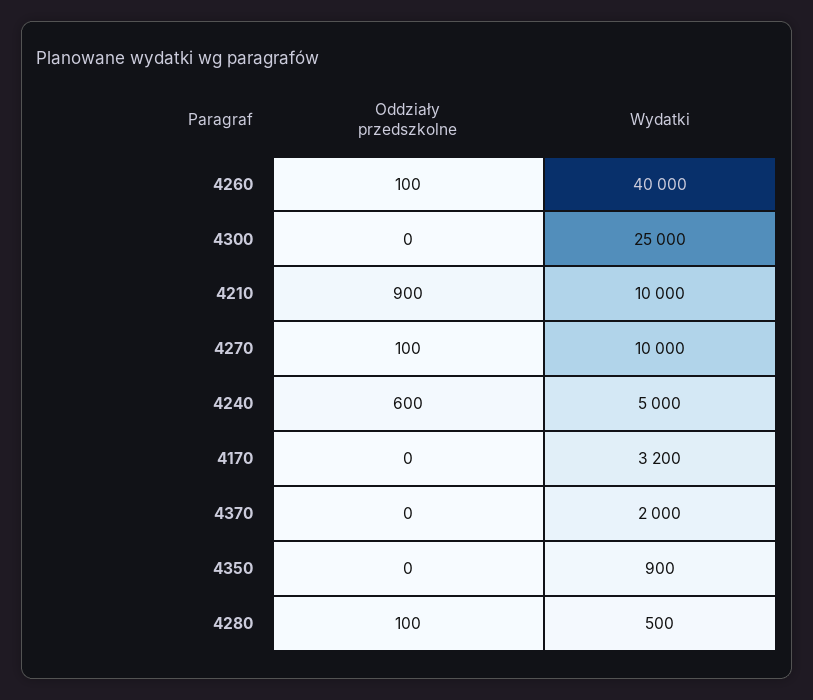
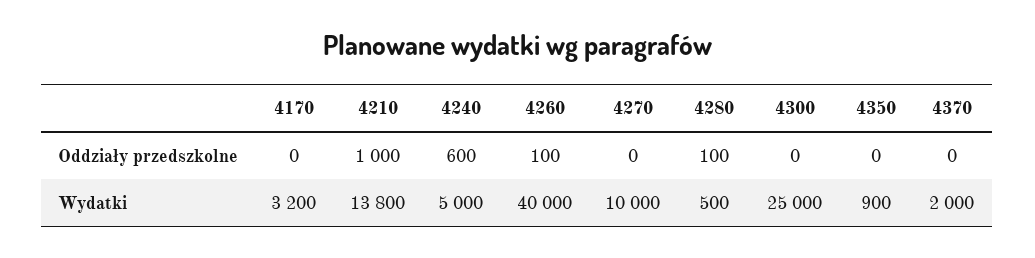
Oddziały przedszkolne, 4210: 900 -> 1000
Wydatki, 4210: 10000 -> 13800
Oddziały przedszkolne, 4270: 100 -> 0

